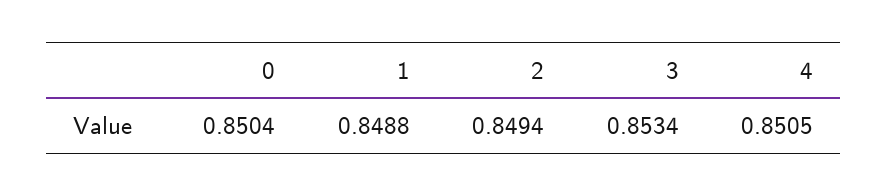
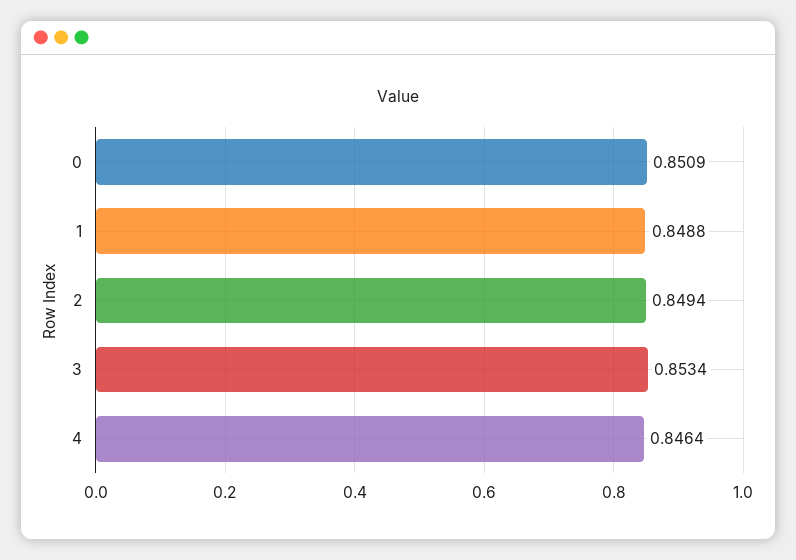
0: 0.8504 -> 0.8509
4: 0.8505 -> 0.8464

